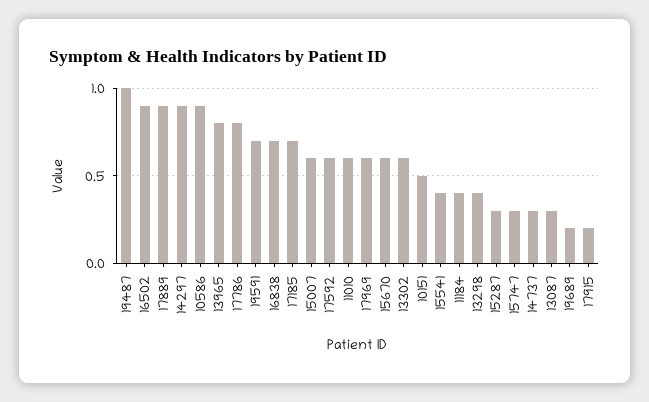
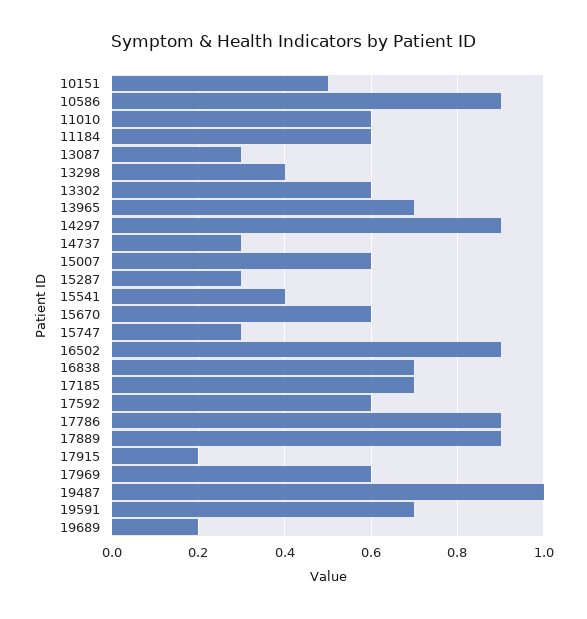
13965: 0.8 -> 0.7
17786: 0.8 -> 0.9
11184: 0.4 -> 0.6

